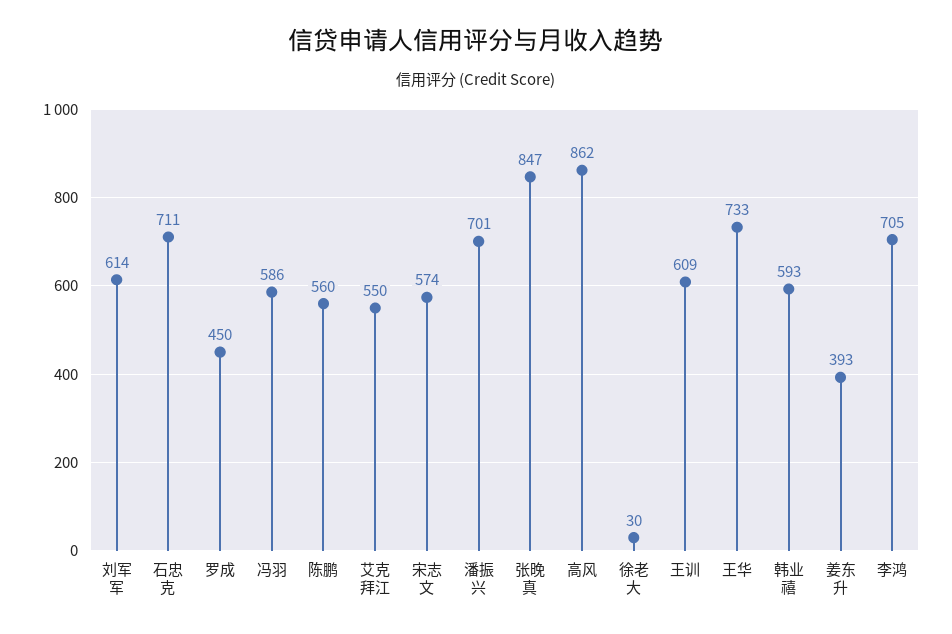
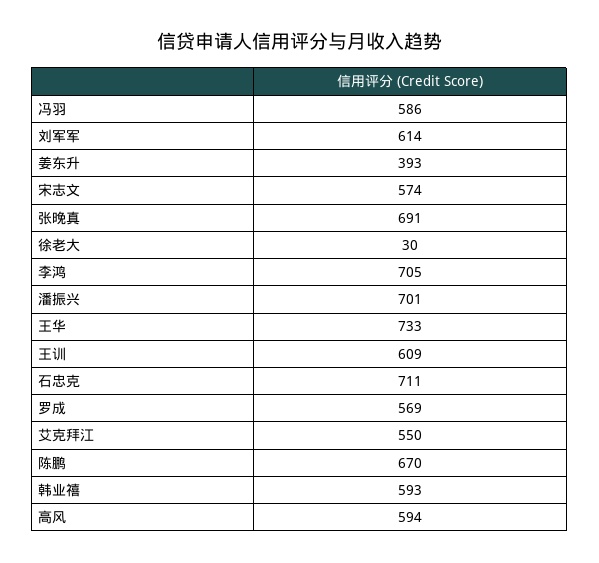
罗成: 450 -> 569
陈鹏: 560 -> 670
张晚真: 847 -> 691
高风: 862 -> 594

